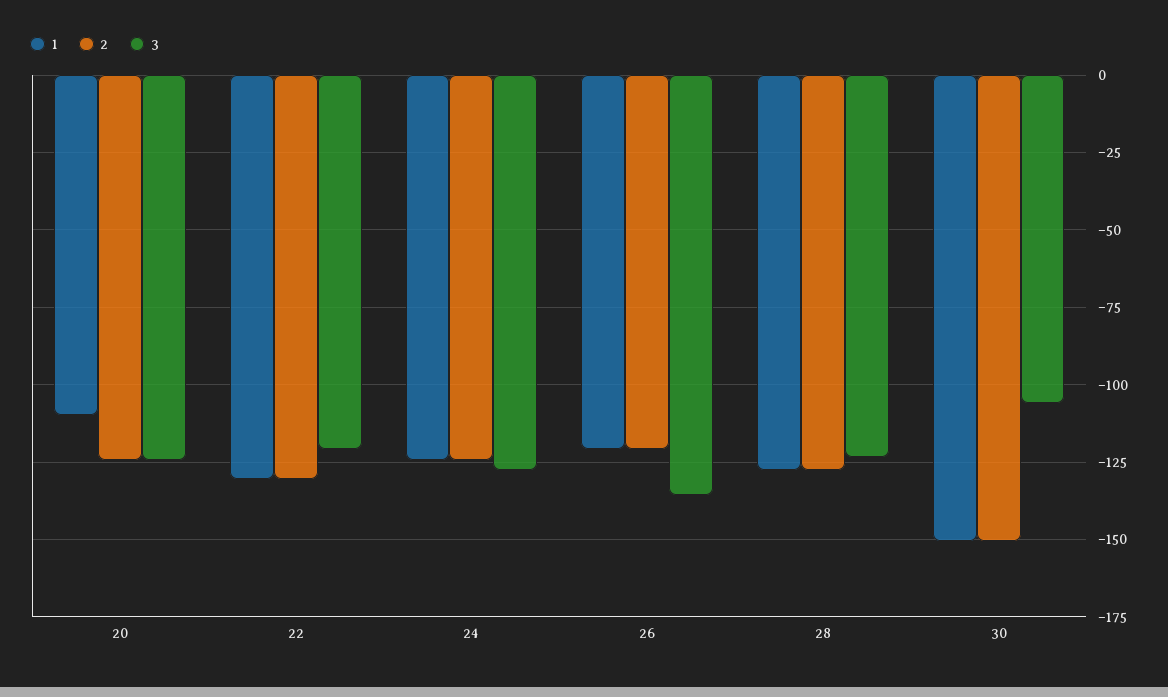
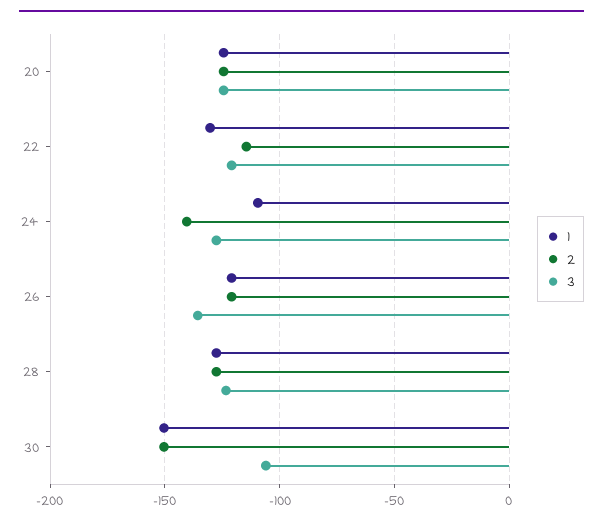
1, 20: -110 -> -125
2, 22: -130 -> -115
1, 24: -125 -> -110
2, 24: -125 -> -140

